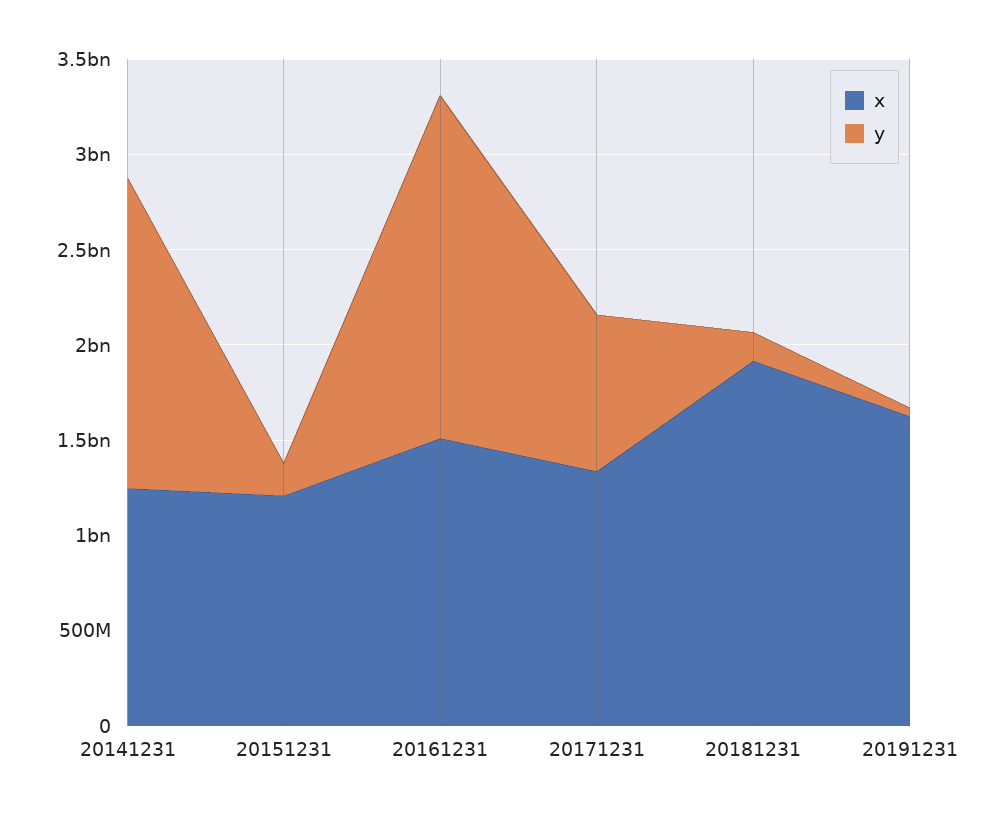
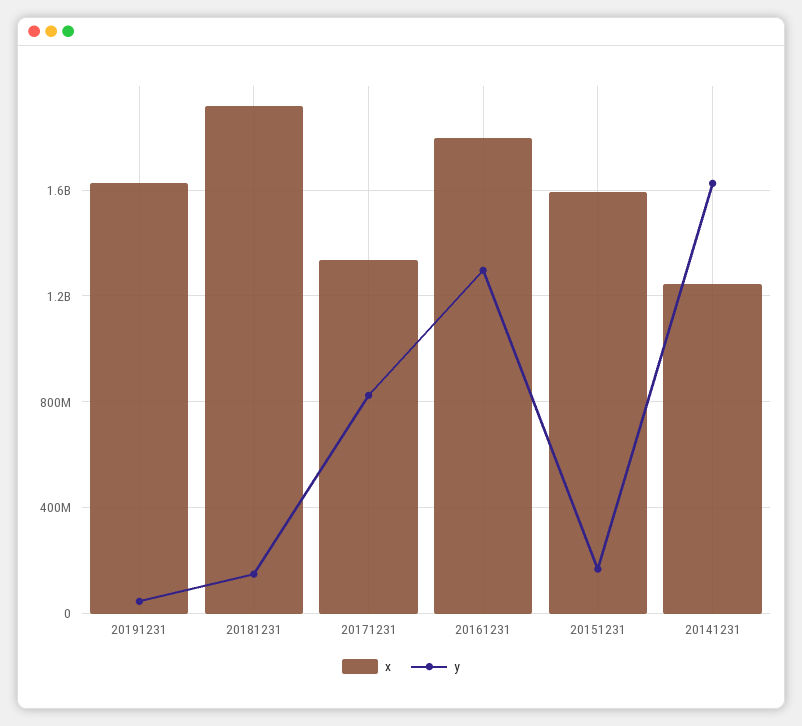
x, 20151231: 1200000000 -> 1600000000
x, 20161231: 1500000000 -> 1800000000
y, 20161231: 1800000000 -> 1300000000

